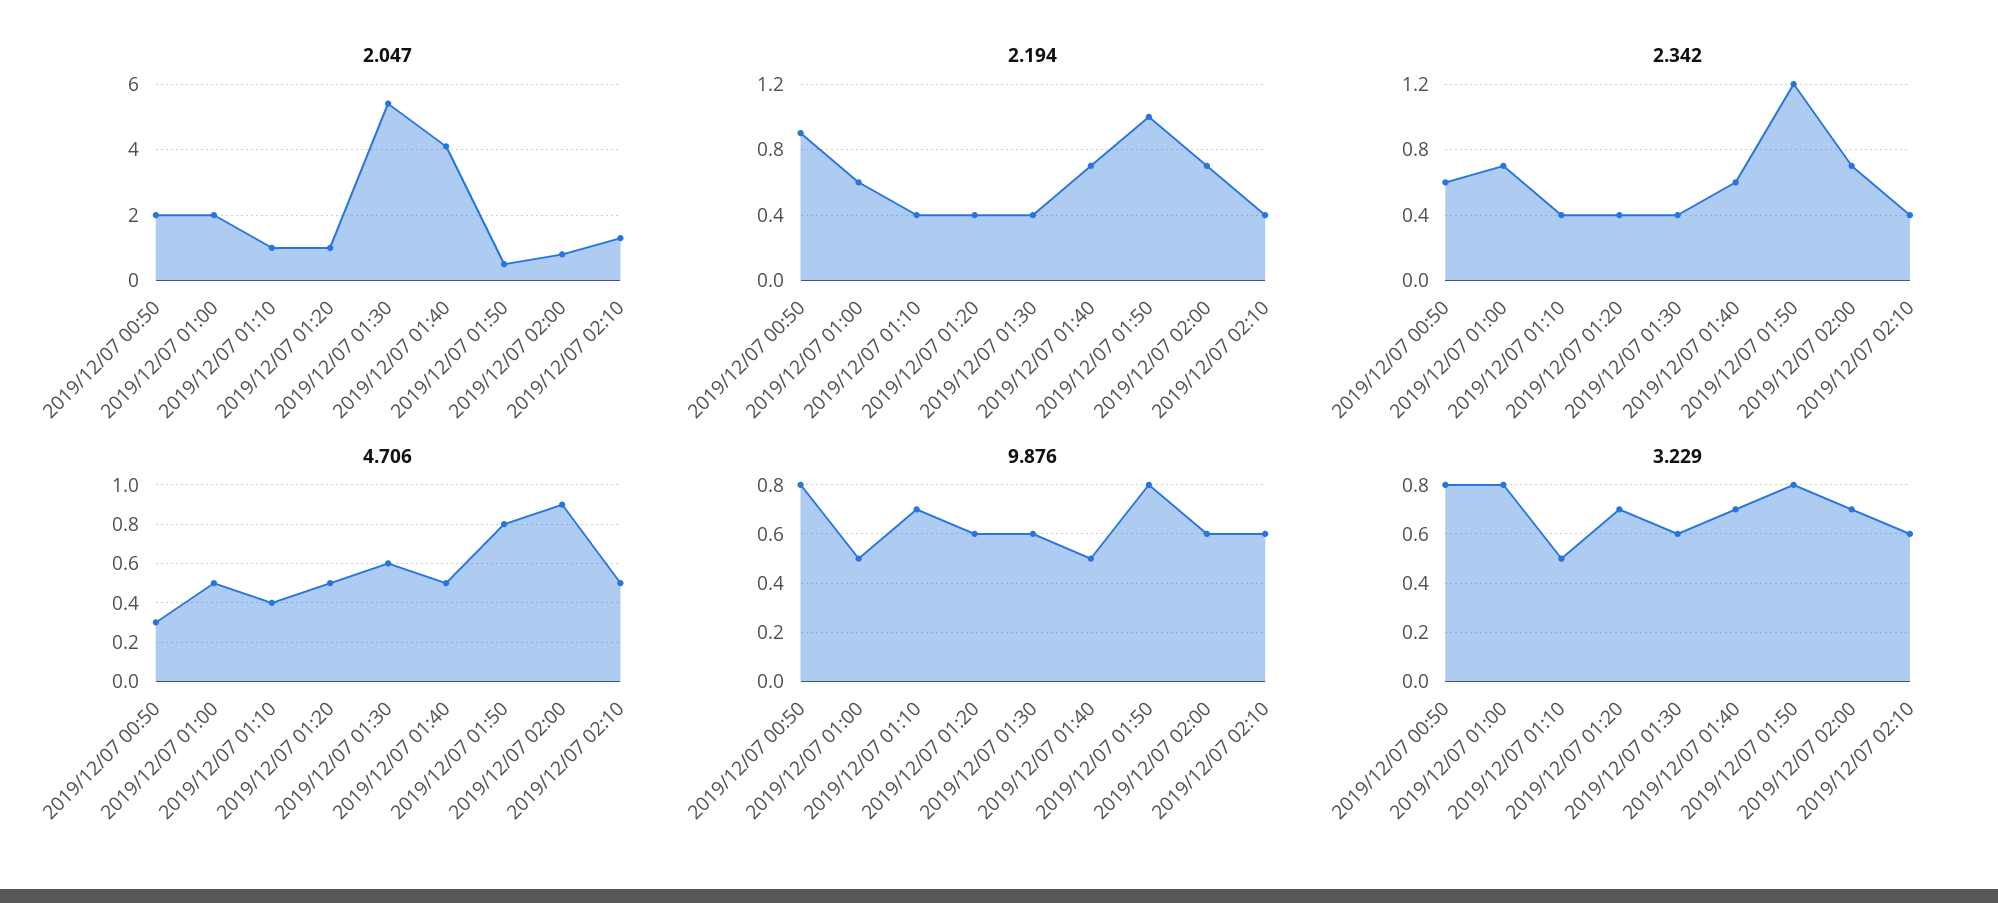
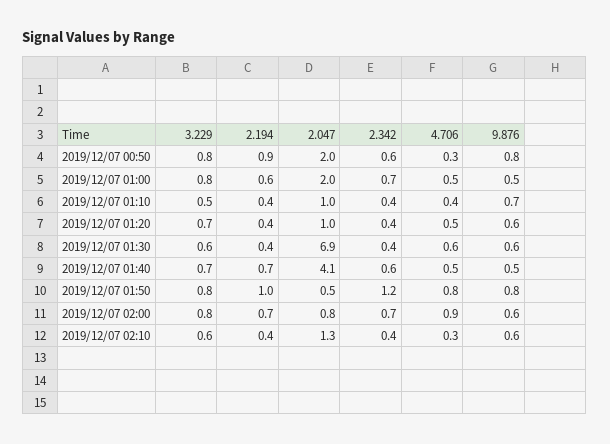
2.047, 2019/12/07 01:30: 5.5 -> 6.9
4.706, 2019/12/07 02:10: 0.5 -> 0.3
3.229, 2019/12/07 02:00: 0.7 -> 0.8

